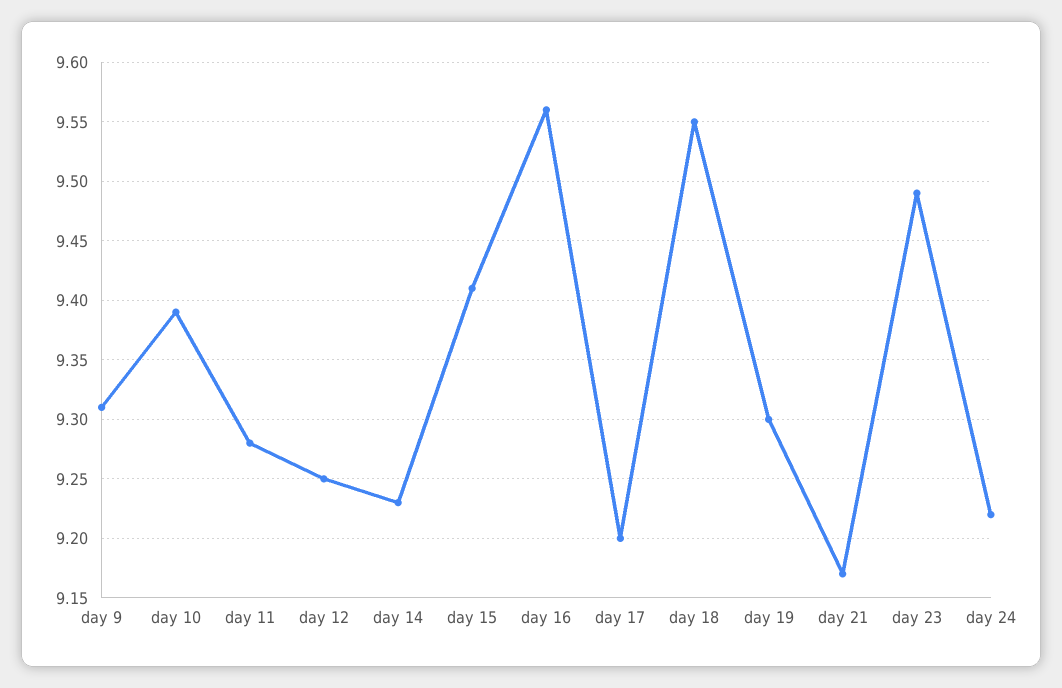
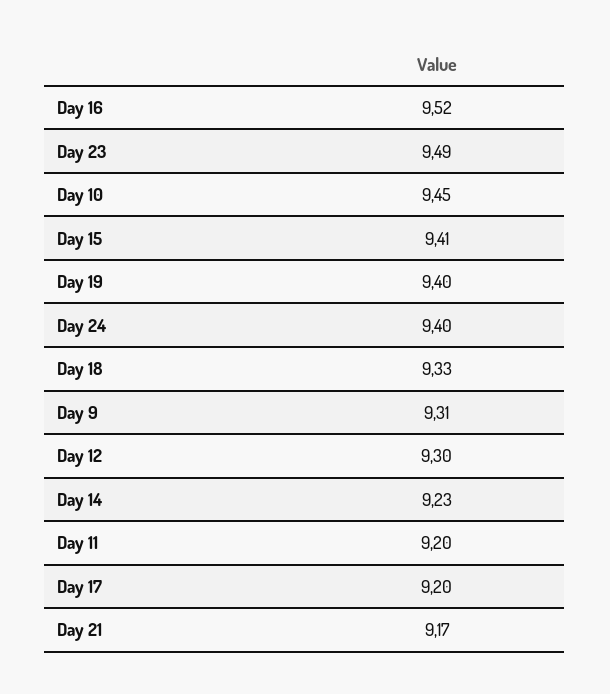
day 10: 9.39 -> 9.45
day 11: 9.28 -> 9.2
day 12: 9.25 -> 9.3
day 16: 9.56 -> 9.52
day 18: 9.55 -> 9.33
day 19: 9.3 -> 9.4
day 24: 9.22 -> 9.4

